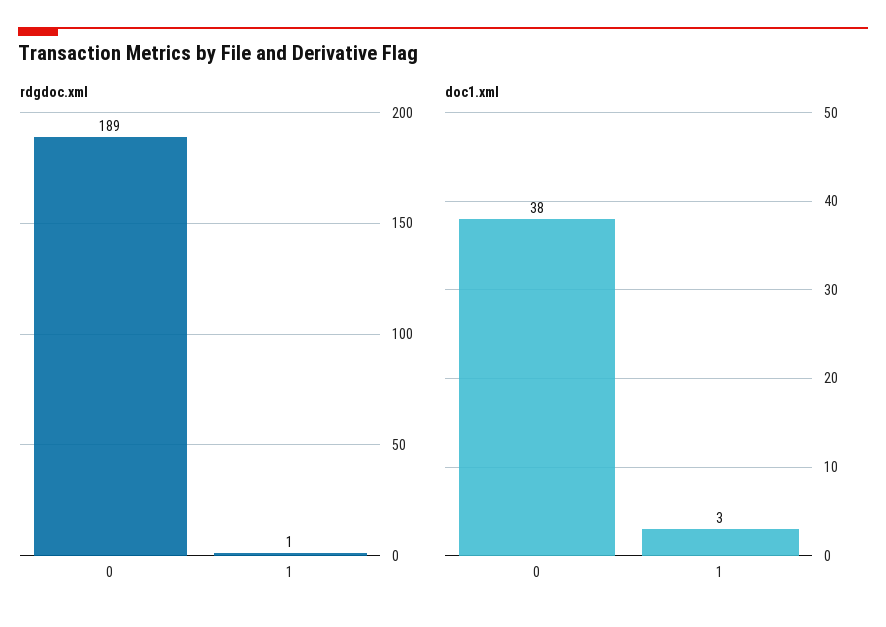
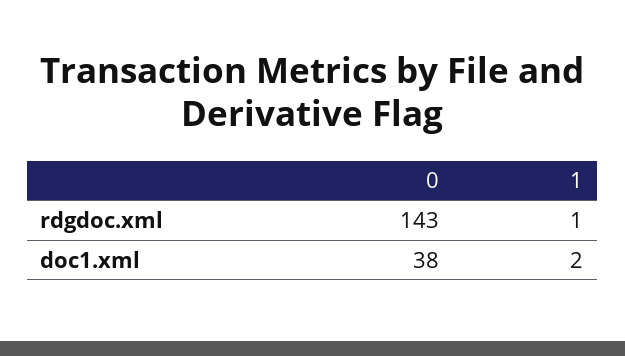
rdgdoc.xml, 0: 189 -> 143
doc1.xml, 1: 3 -> 2

